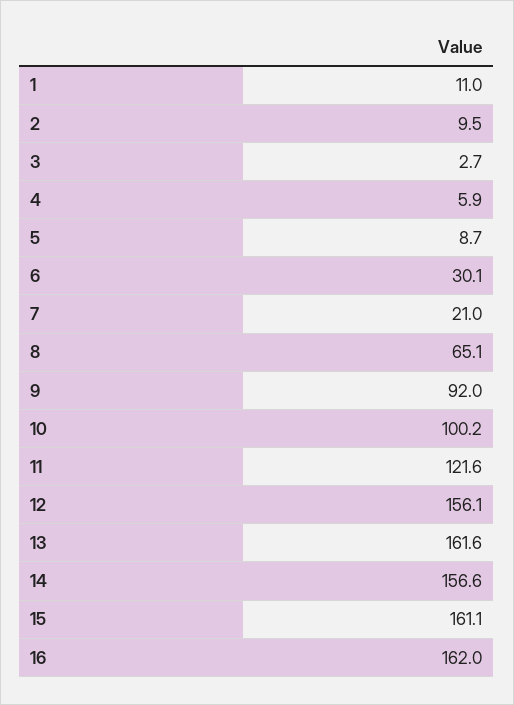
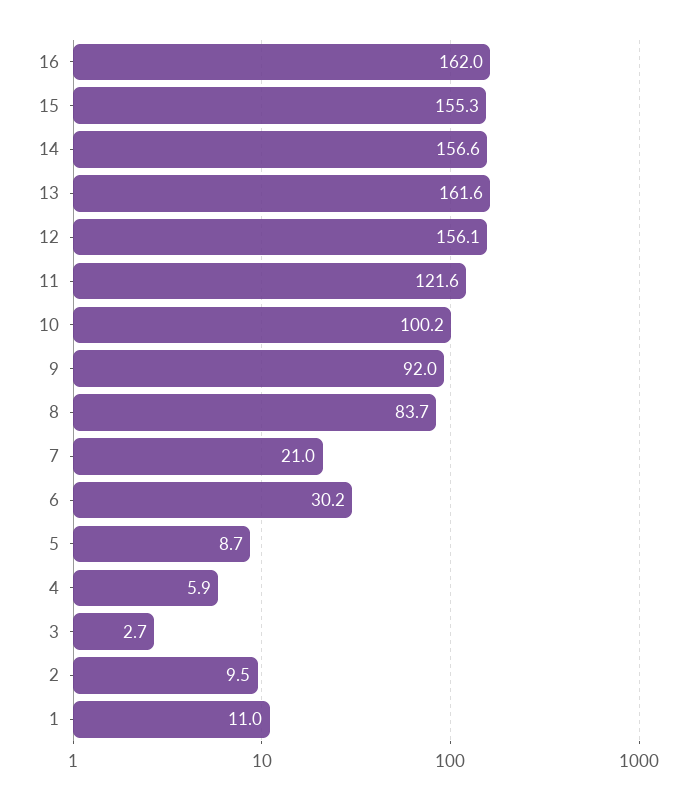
6: 30.1 -> 30.2
8: 65.1 -> 83.7
15: 161.1 -> 155.3

